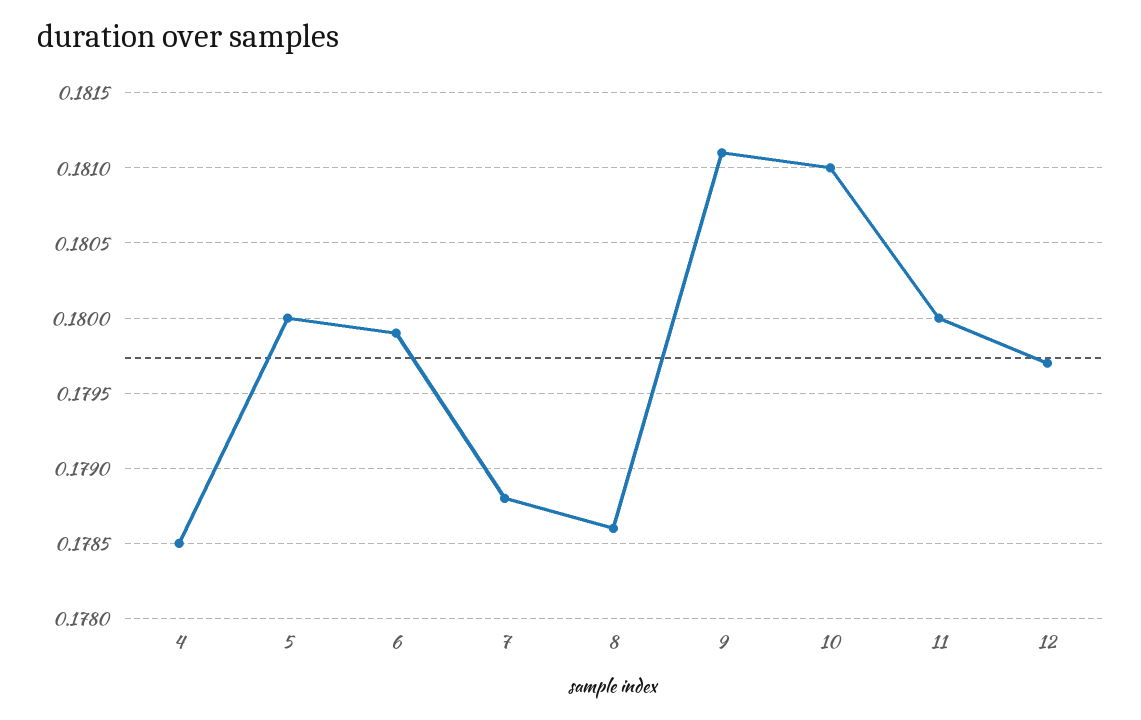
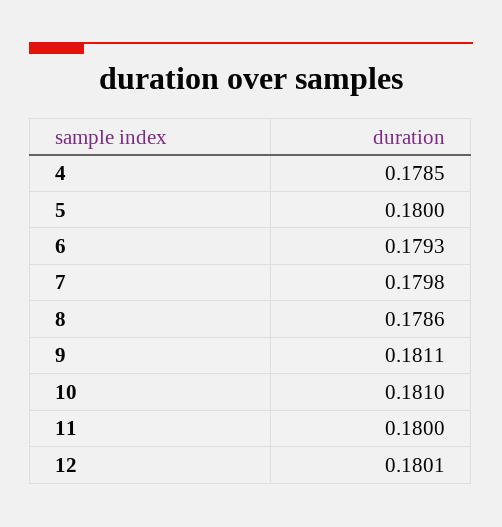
6: 0.1799 -> 0.1793
7: 0.1788 -> 0.1798
12: 0.1797 -> 0.1801

